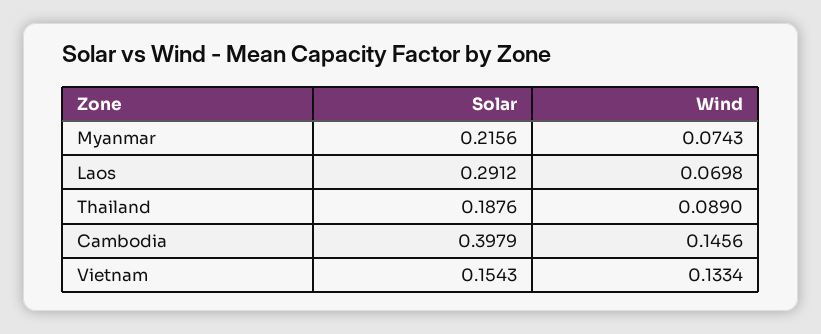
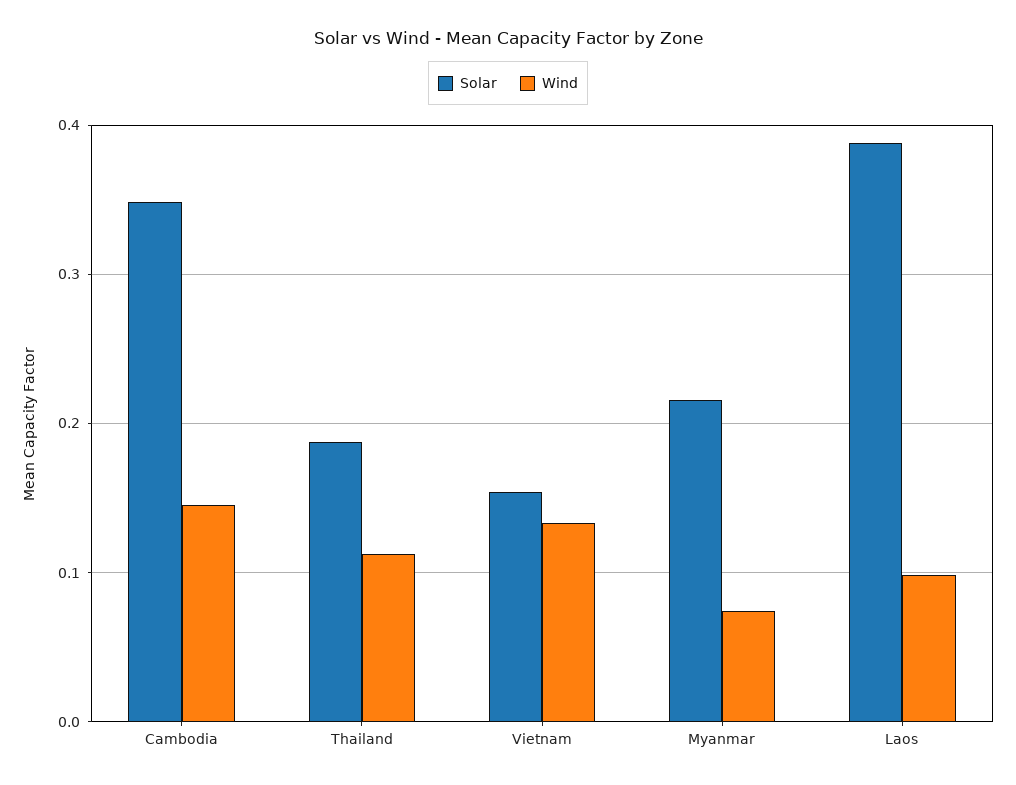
Solar, Laos: 0.2912 -> 0.39
Wind, Laos: 0.0698 -> 0.1
Wind, Thailand: 0.089 -> 0.11
Solar, Cambodia: 0.3979 -> 0.35

